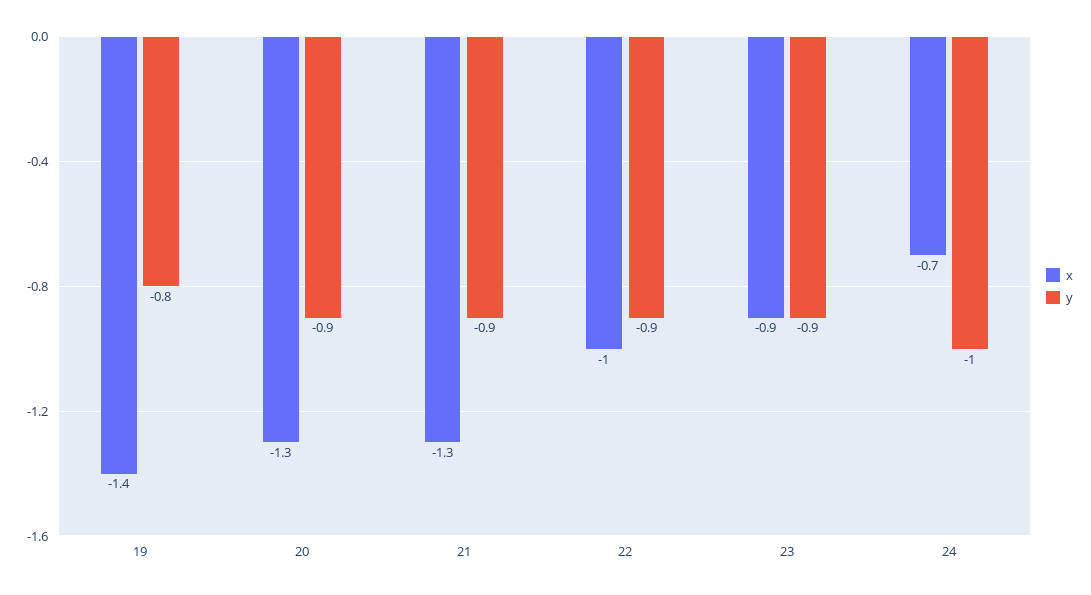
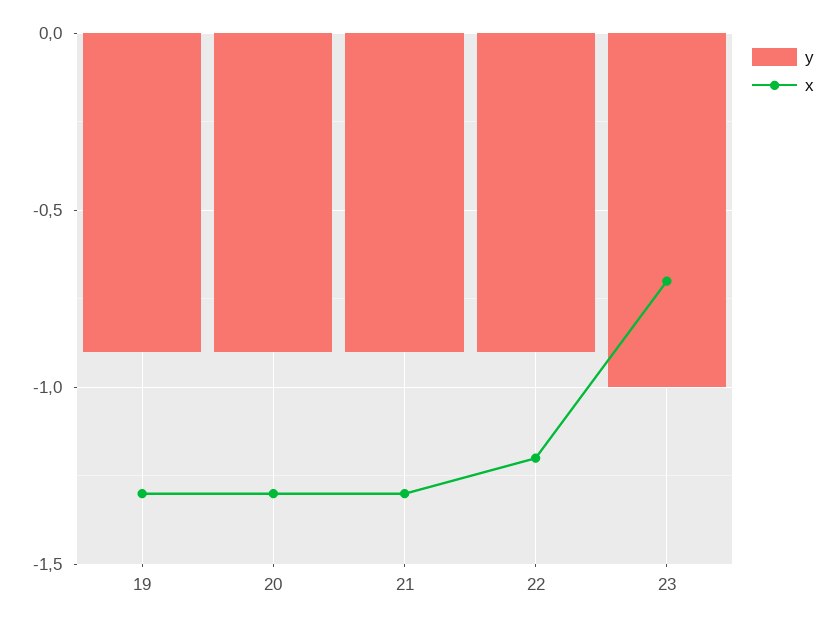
x, 19: -1.4 -> -1.3
y, 19: -0.8 -> -0.9
x, 22: -1 -> -1.2
x, 23: -0.9 -> -0.7
y, 23: -0.9 -> -1
x, 24: -0.7 -> none
y, 24: -1 -> none

